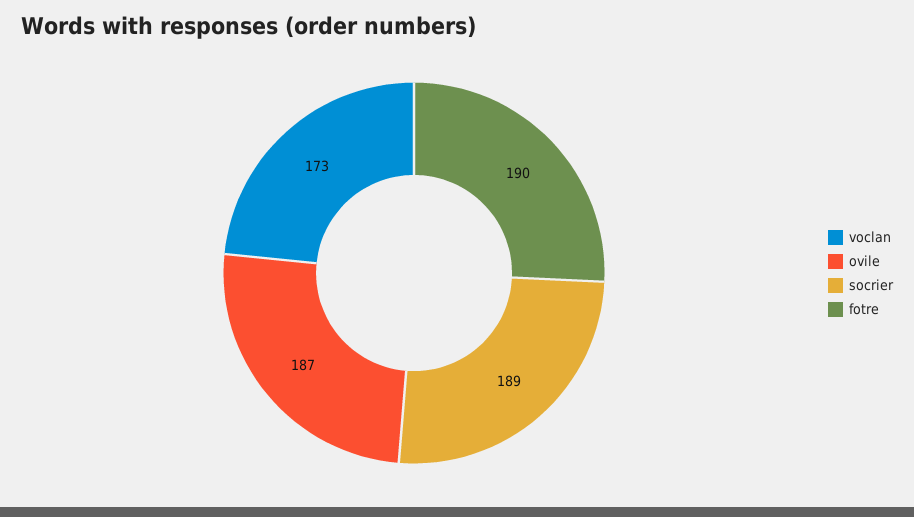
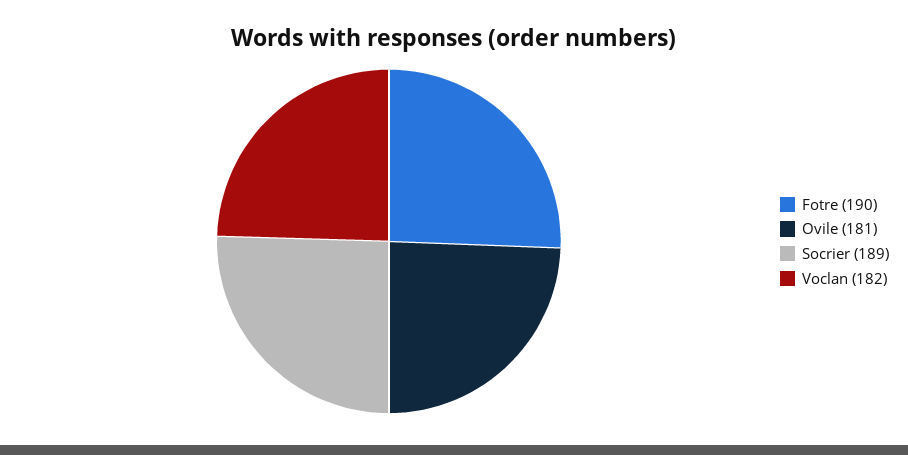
voclan: 173 -> 182
ovile: 187 -> 181

